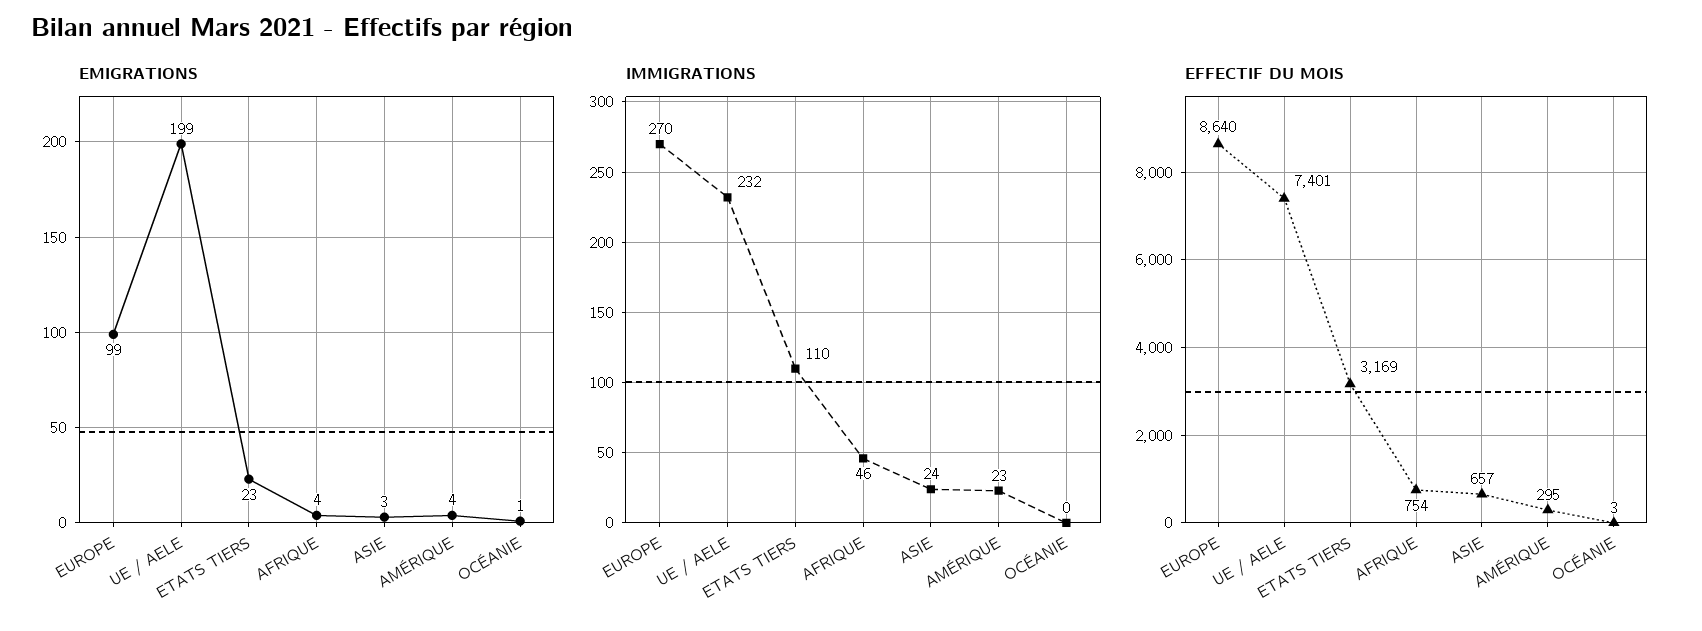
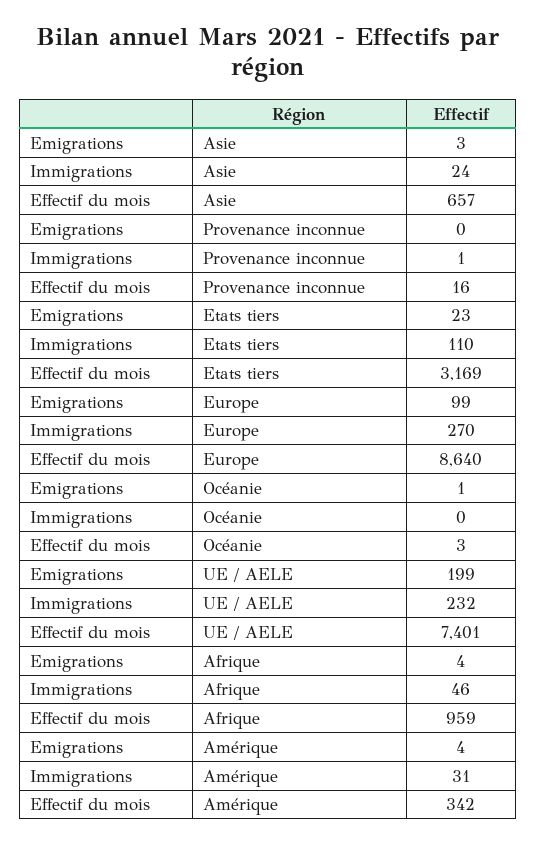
IMMIGRATIONS, AMÉRIQUE: 23 -> 31
EFFECTIF DU MOIS, AFRIQUE: 754 -> 959
EFFECTIF DU MOIS, AMÉRIQUE: 295 -> 342
EMIGRATIONS, Provenance inconnue: none -> 0
IMMIGRATIONS, Provenance inconnue: none -> 1
EFFECTIF DU MOIS, Provenance inconnue: none -> 16

